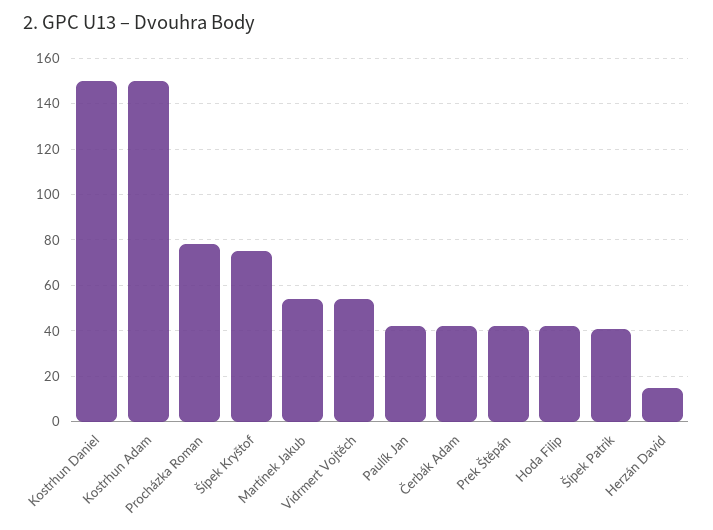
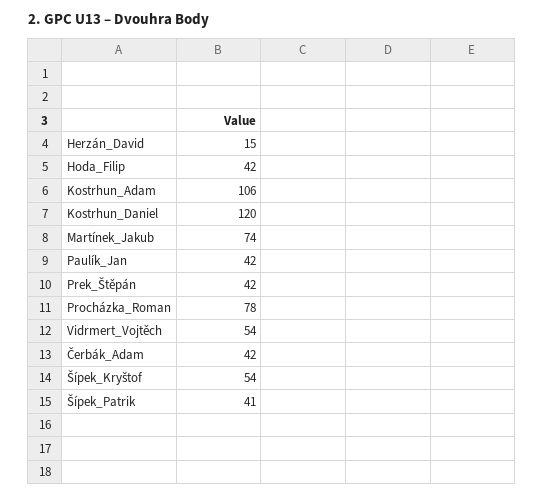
Kostrhun Daniel: 150 -> 120
Kostrhun Adam: 150 -> 106
Šípek Kryštof: 75 -> 54
Martínek Jakub: 55 -> 74

